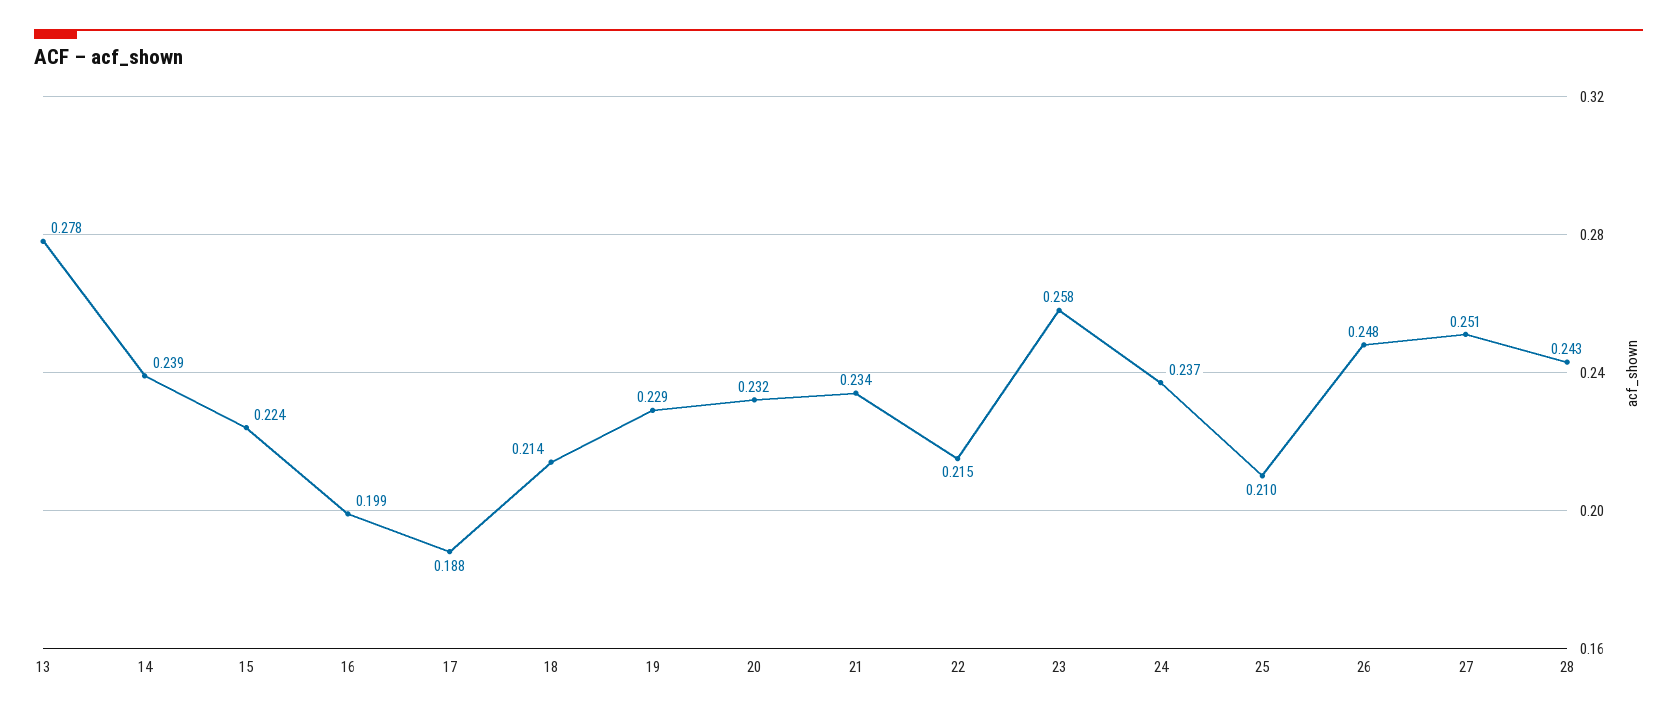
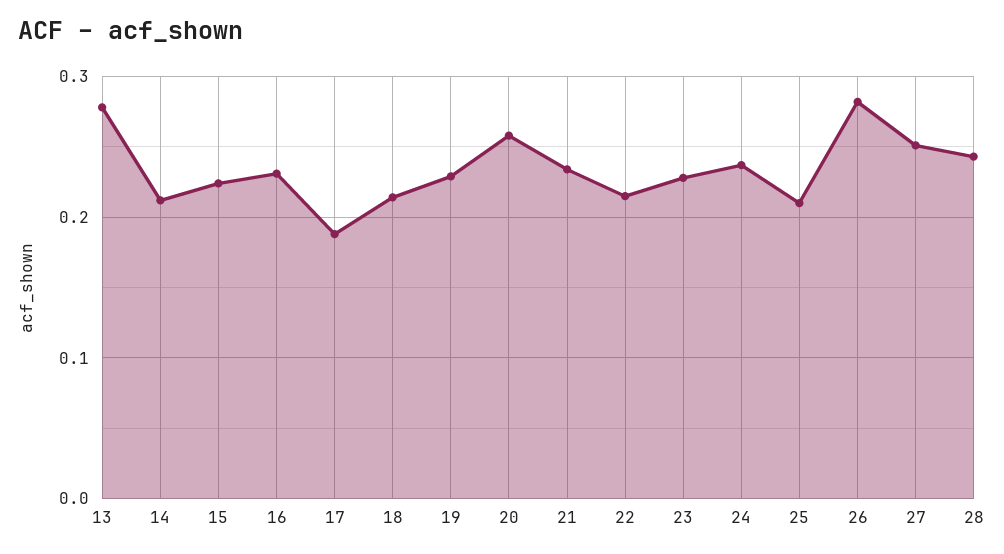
14: 0.239 -> 0.21
16: 0.199 -> 0.23
20: 0.232 -> 0.26
23: 0.258 -> 0.23
26: 0.248 -> 0.28

